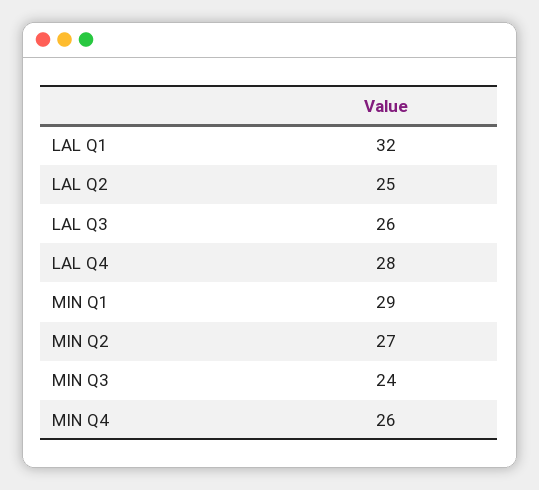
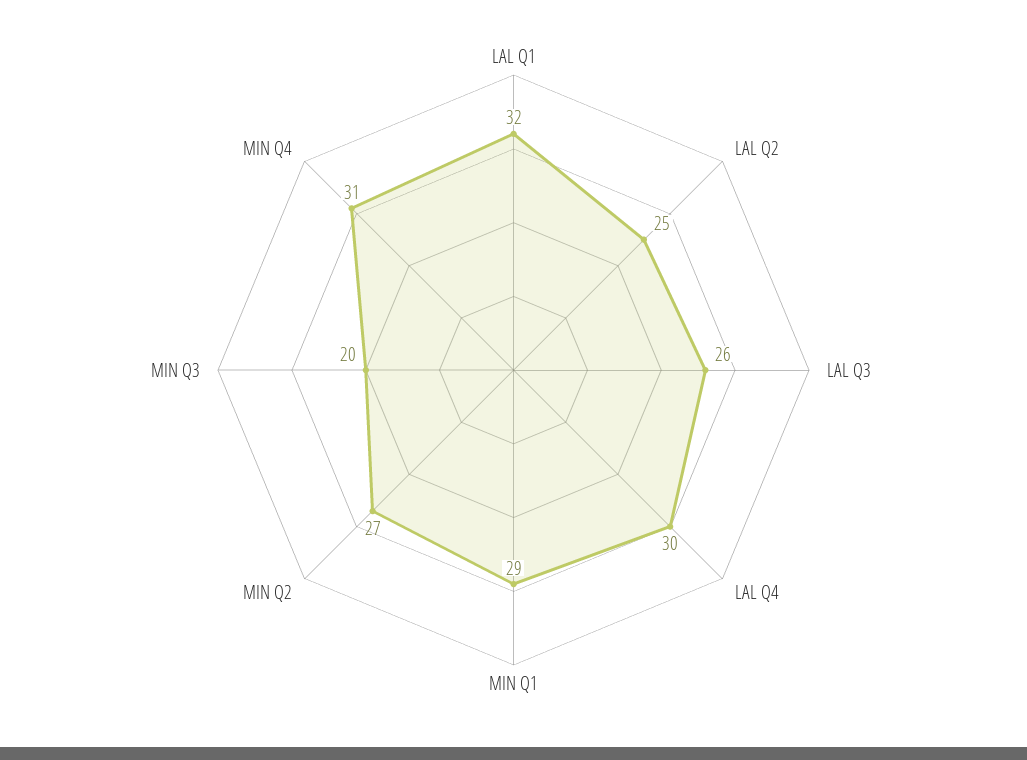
LAL Q4: 28 -> 30
MIN Q3: 24 -> 20
MIN Q4: 26 -> 31

